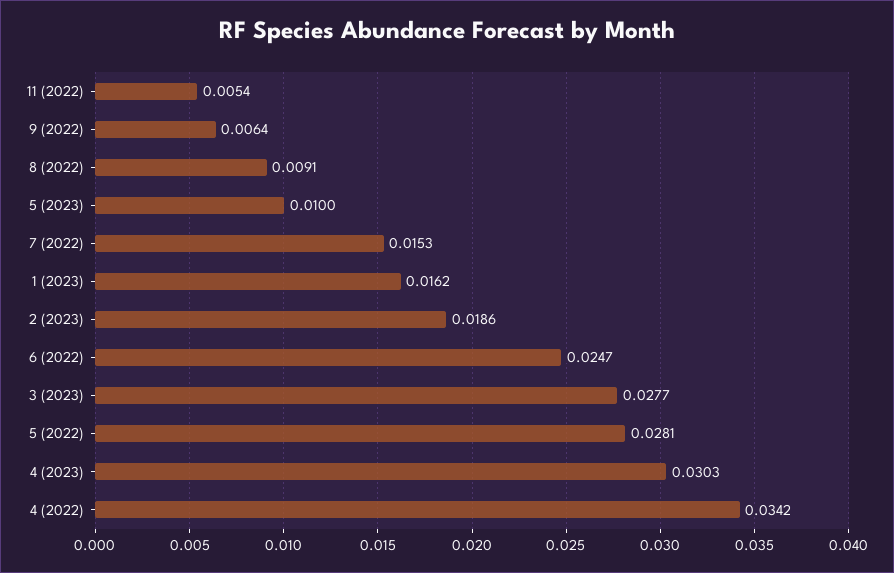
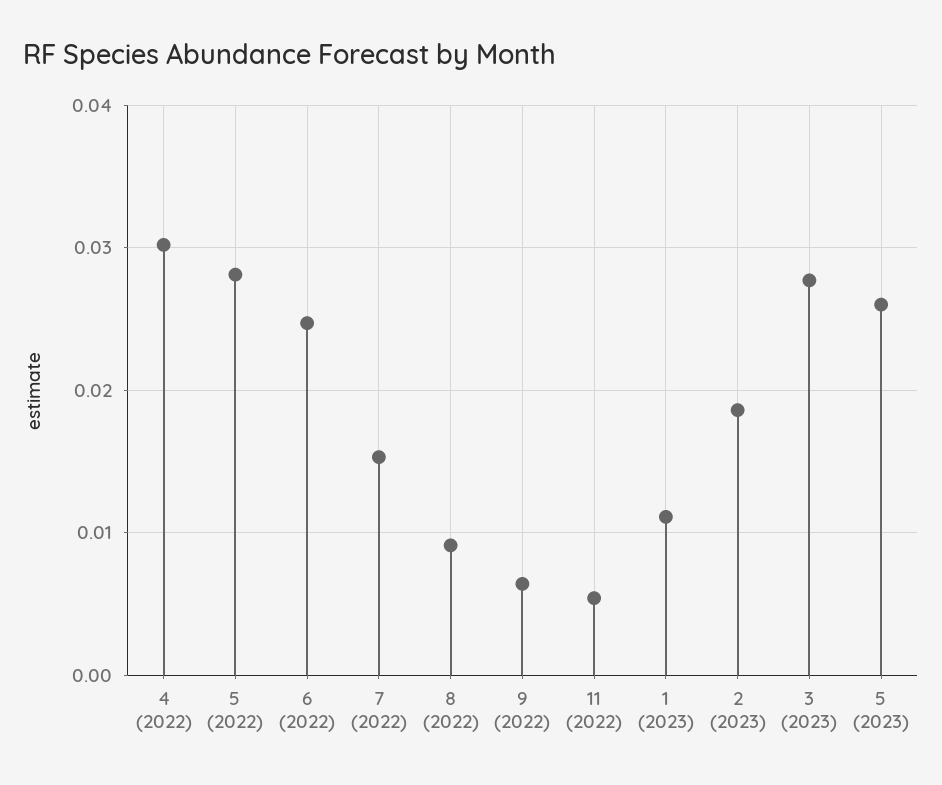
5 (2023): 0.01 -> 0.026
1 (2023): 0.0162 -> 0.011
4 (2023): 0.0303 -> none
4 (2022): 0.0342 -> 0.03

